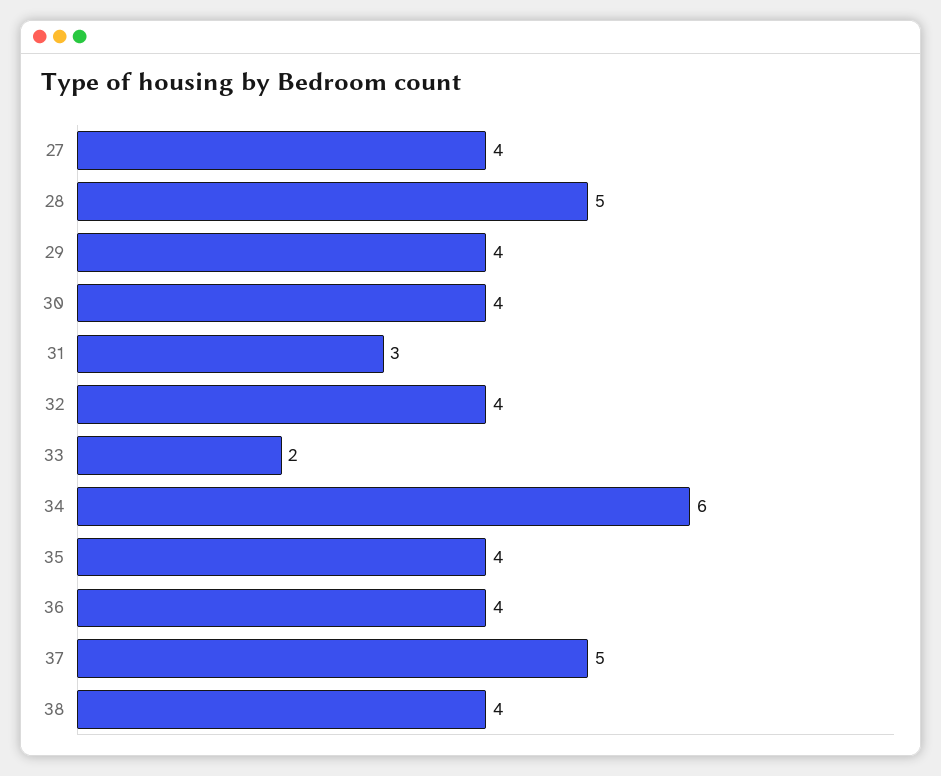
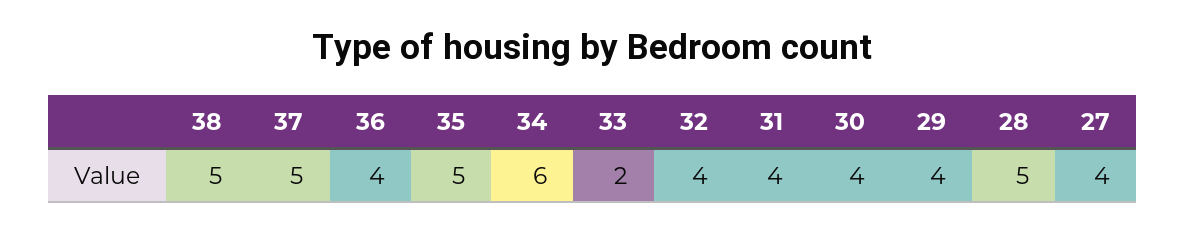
31: 3 -> 4
35: 4 -> 5
38: 4 -> 5

